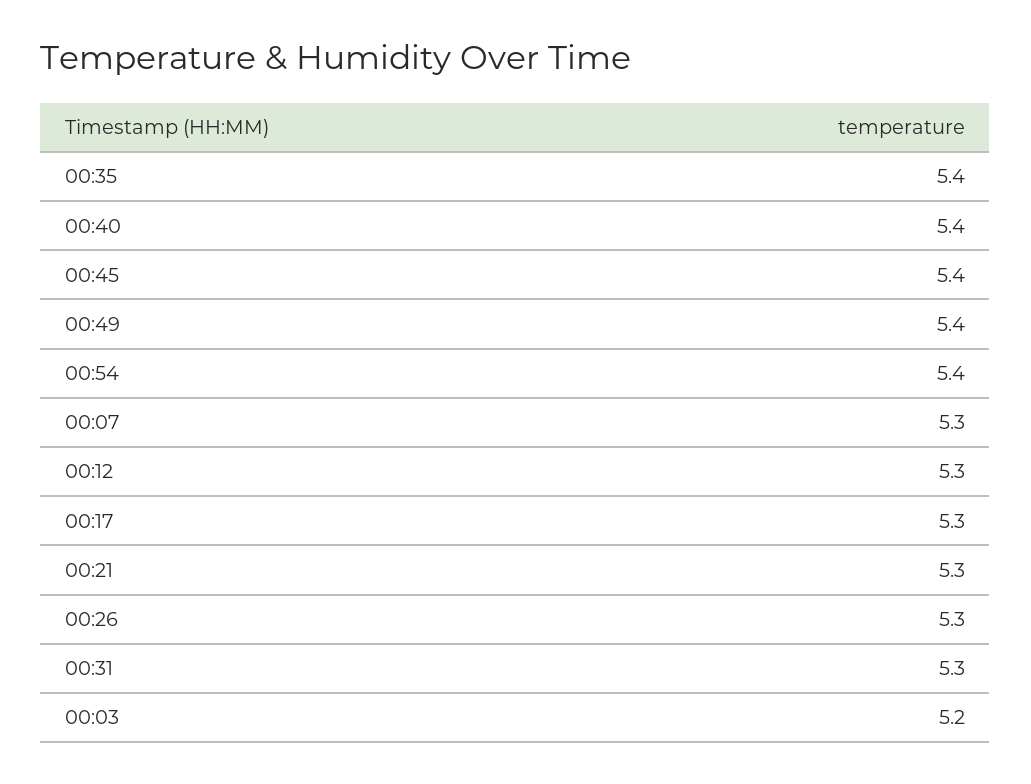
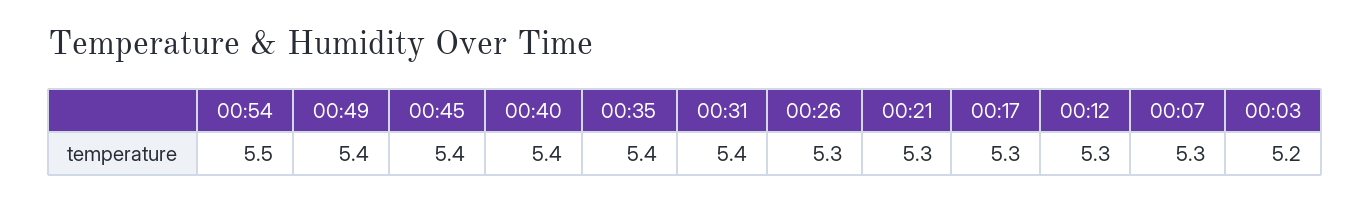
00:54: 5.4 -> 5.5
00:31: 5.3 -> 5.4

